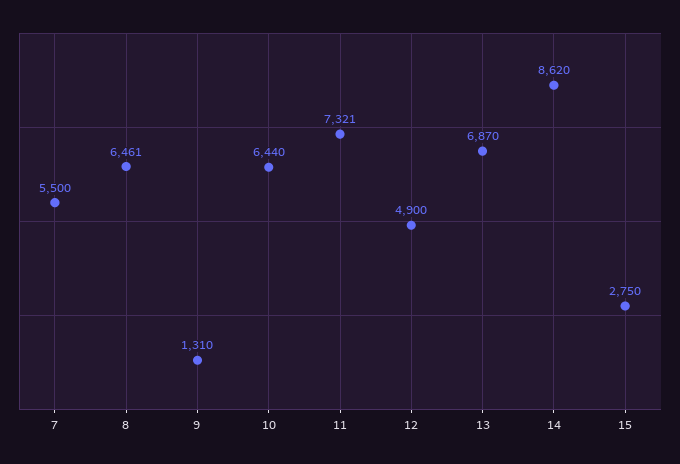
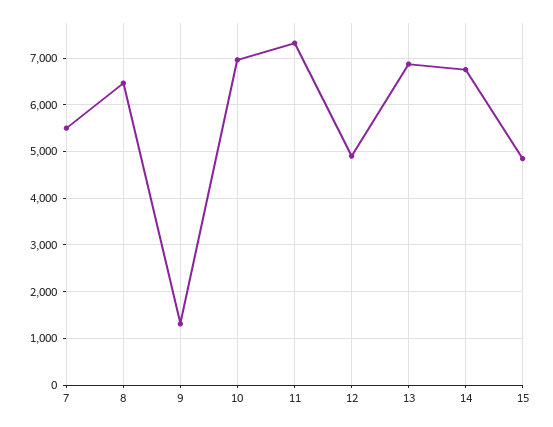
10: 6440 -> 7000
14: 8620 -> 6800
15: 2750 -> 4800

